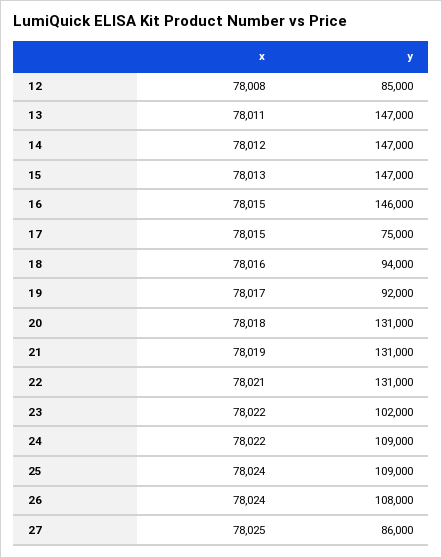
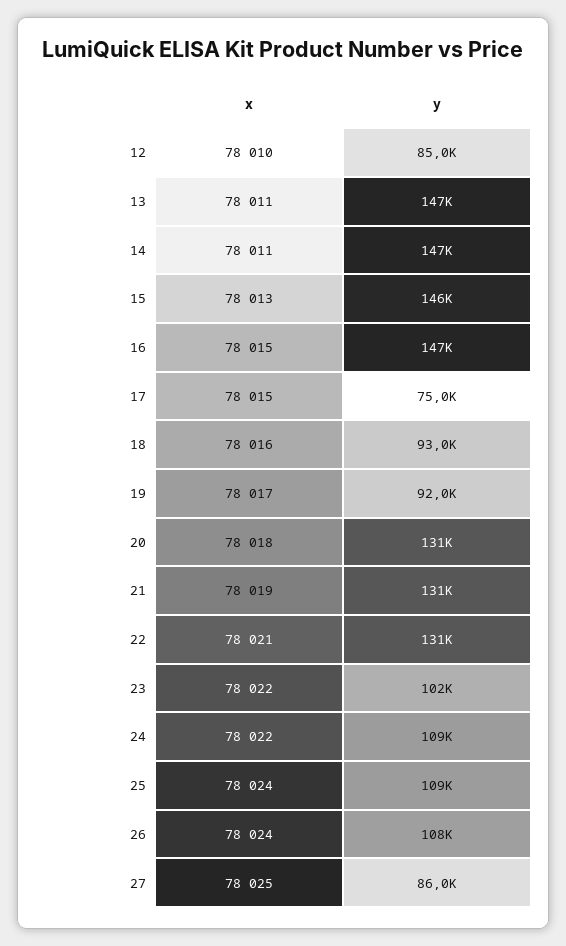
x, 12: 78008 -> 78010
x, 14: 78012 -> 78011
y, 15: 147000 -> 146000
y, 16: 146000 -> 147000
y, 18: 94000 -> 93000

